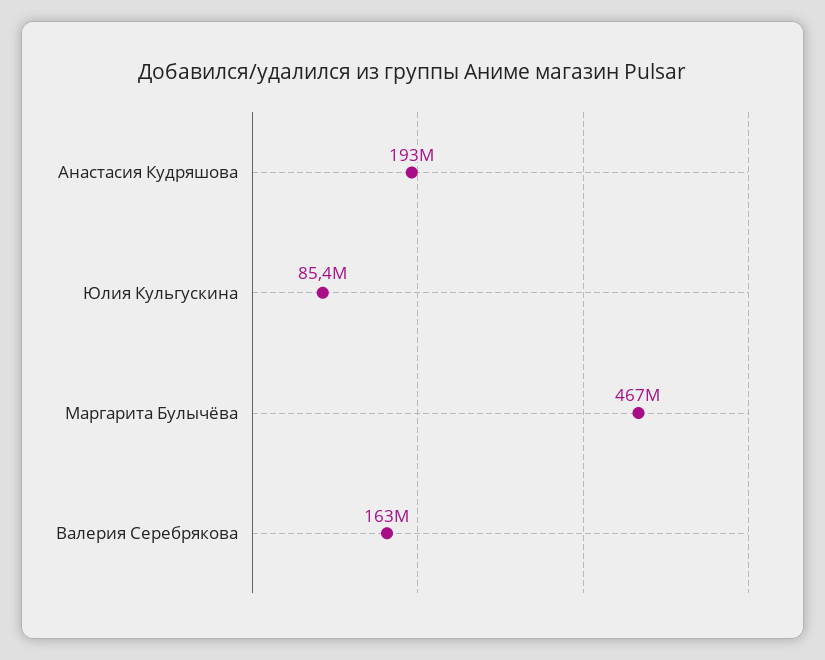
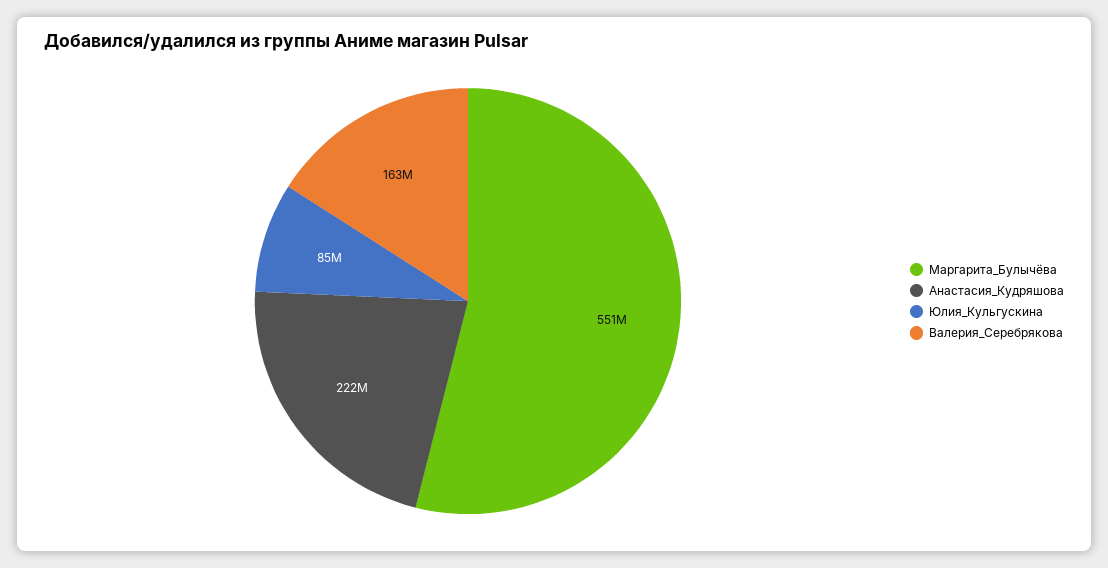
Анастасия Кудряшова: 193000000 -> 222000000
Маргарита Булычёва: 467000000 -> 551000000

